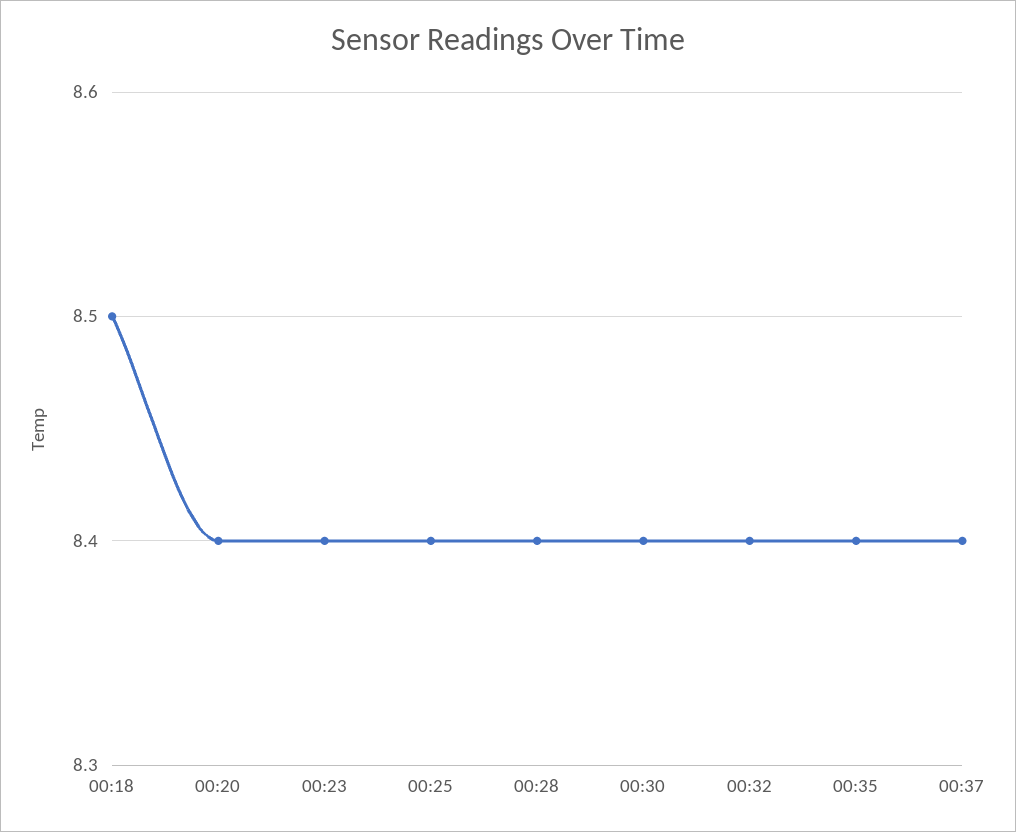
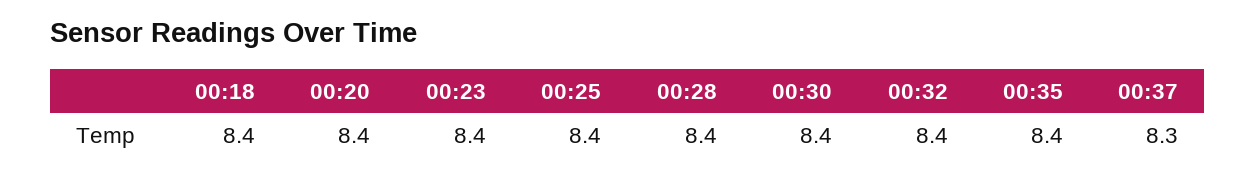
00:18: 8.5 -> 8.4
00:37: 8.4 -> 8.3

